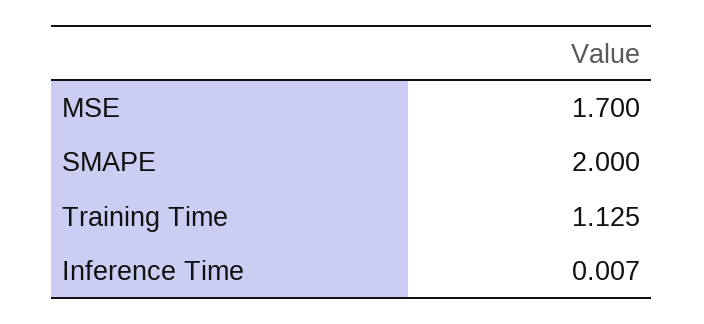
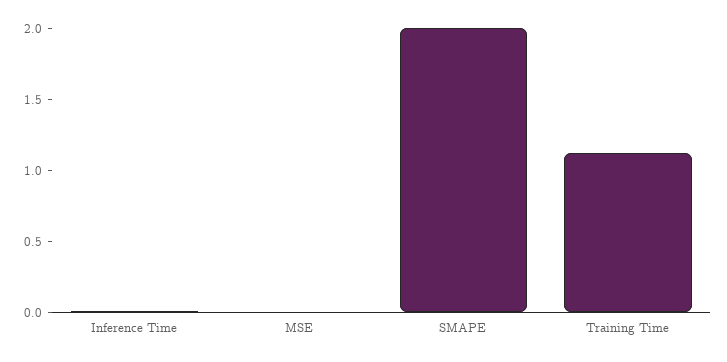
MSE: 1.7 -> 0

